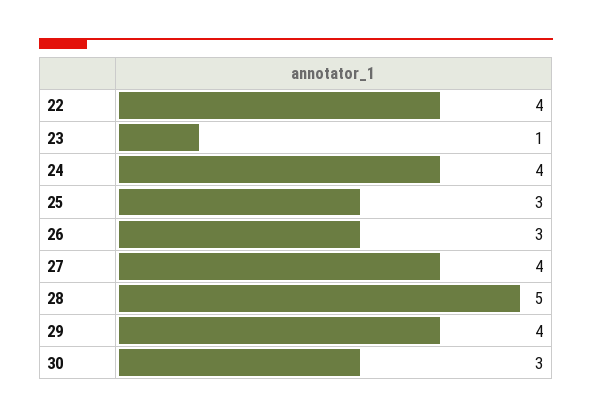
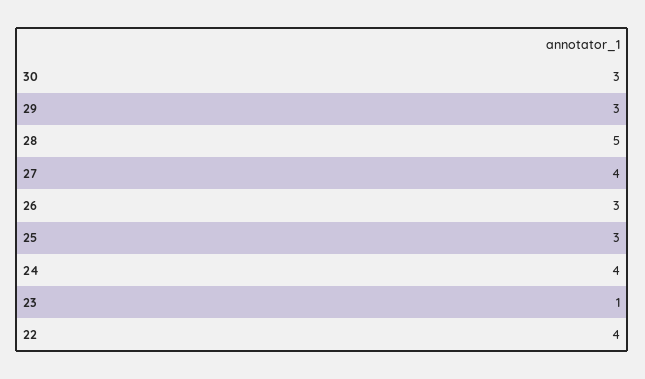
29: 4 -> 3

